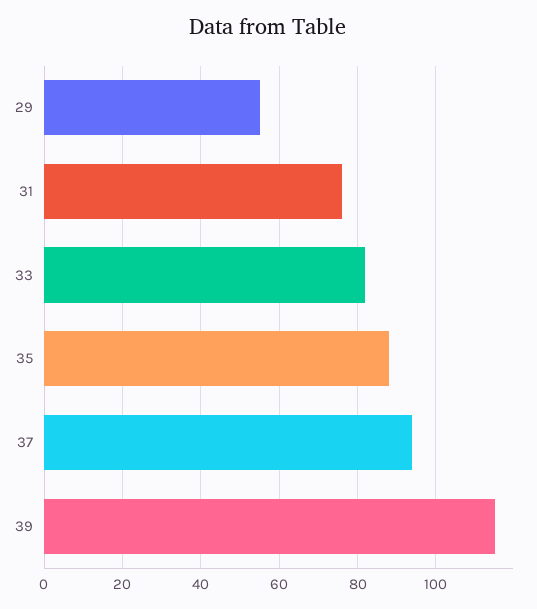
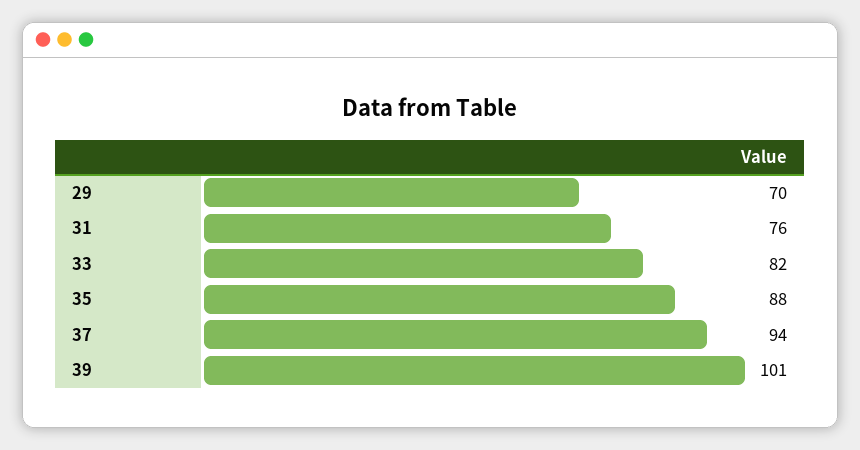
29: 55 -> 70
39: 115 -> 101

